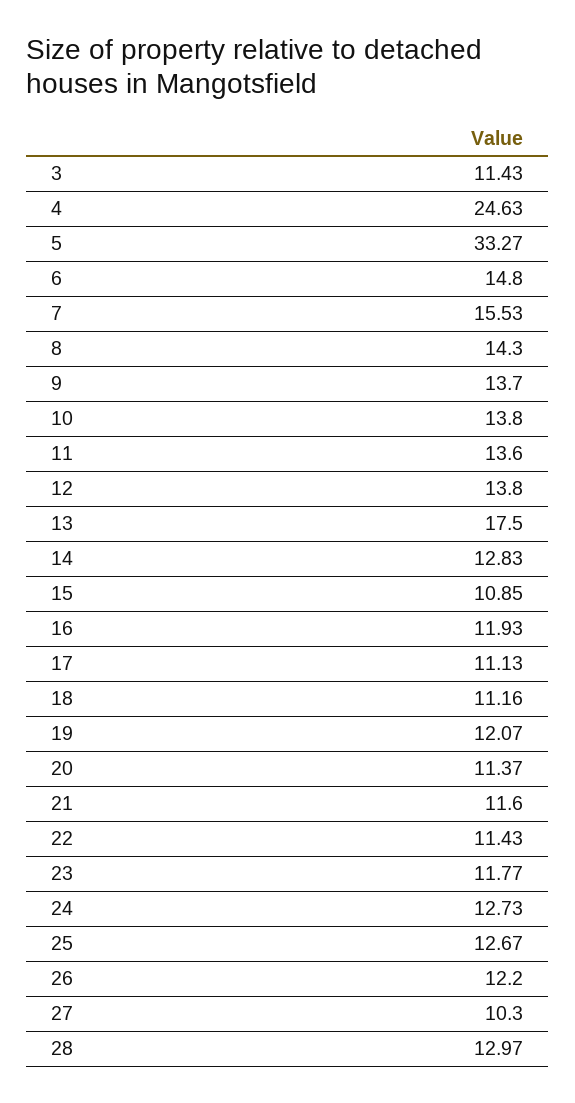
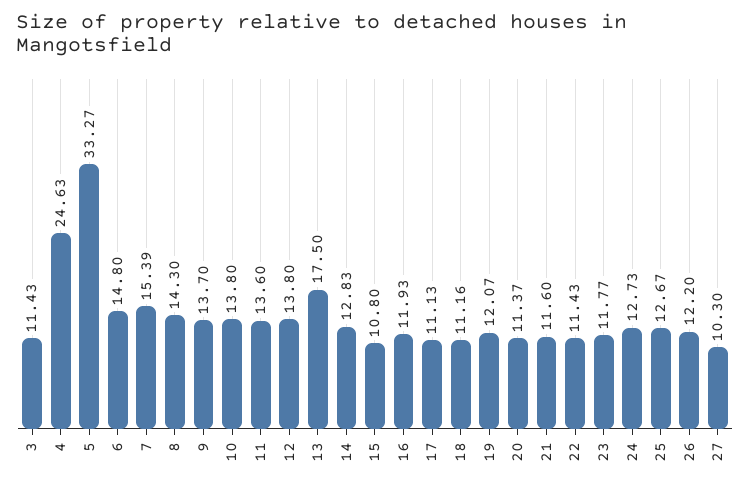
7: 15.53 -> 15.39
15: 10.85 -> 10.8
28: 12.97 -> none

